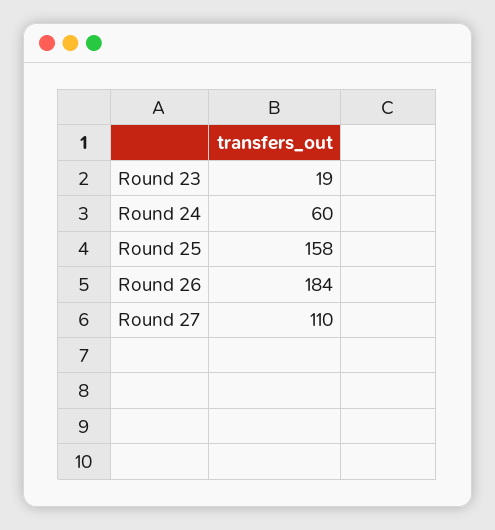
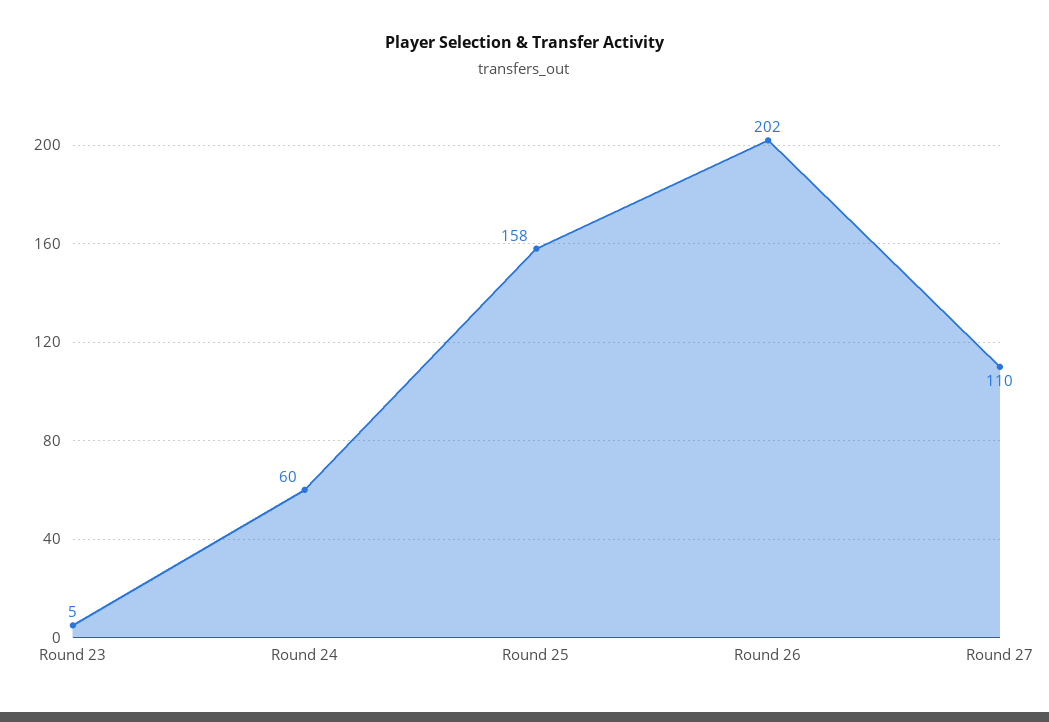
Round 23: 19 -> 5
Round 26: 184 -> 202

